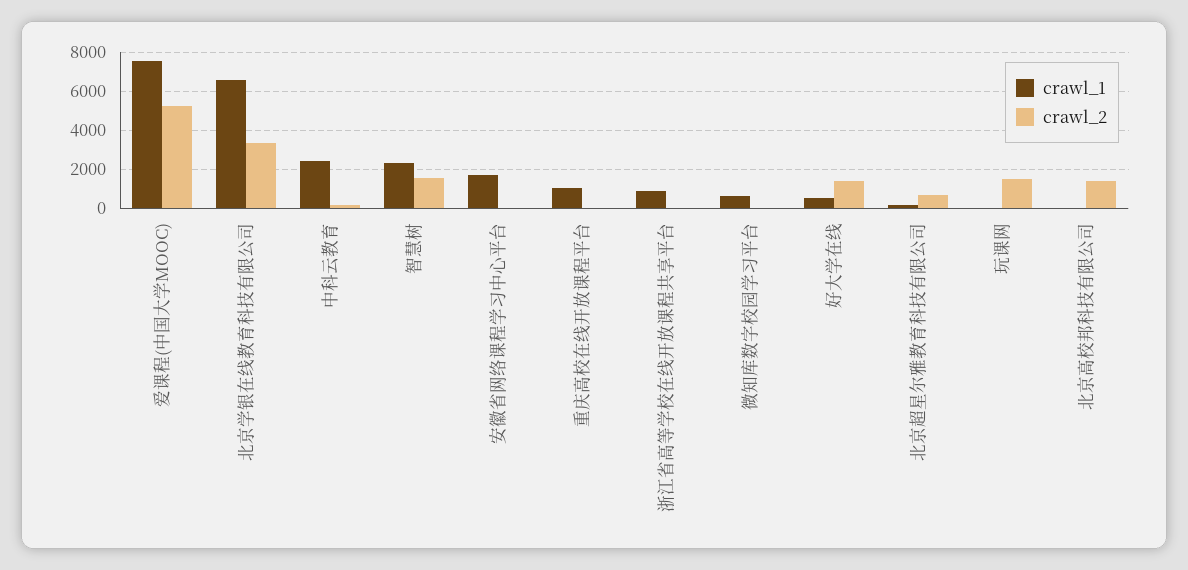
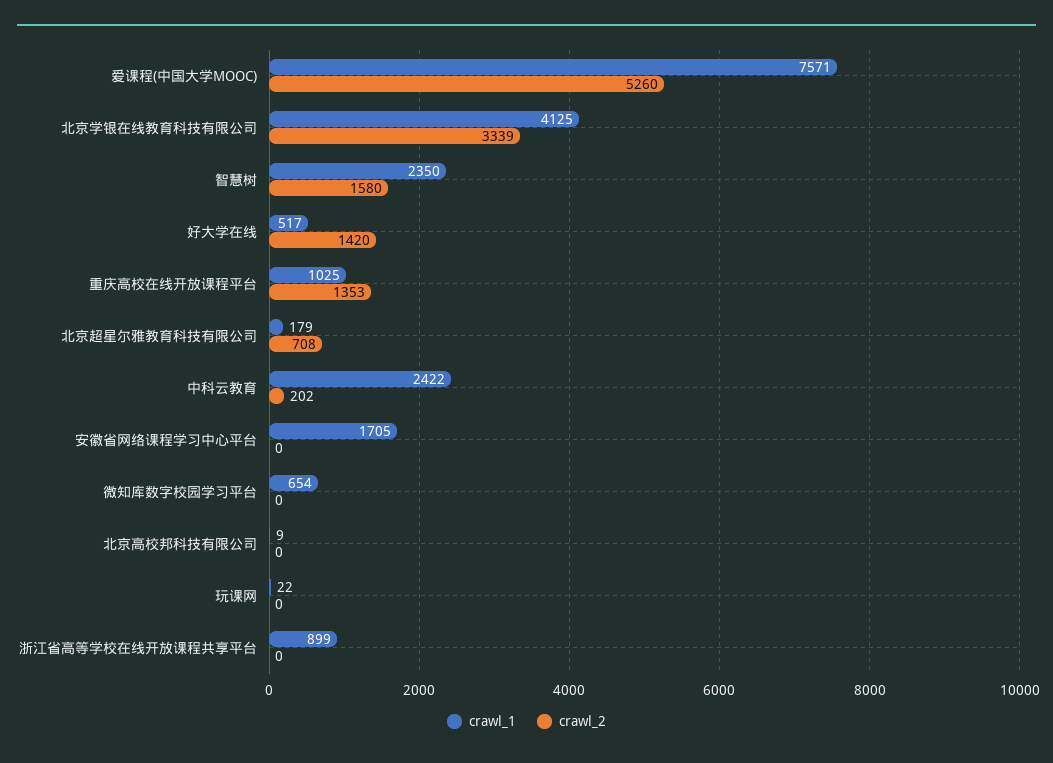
crawl_1, 北京学银在线教育科技有限公司: 6500 -> 4125
crawl_2, 重庆高校在线开放课程平台: 0 -> 1353
crawl_2, 玩课网: 1500 -> 0
crawl_2, 北京高校邦科技有限公司: 1500 -> 0

